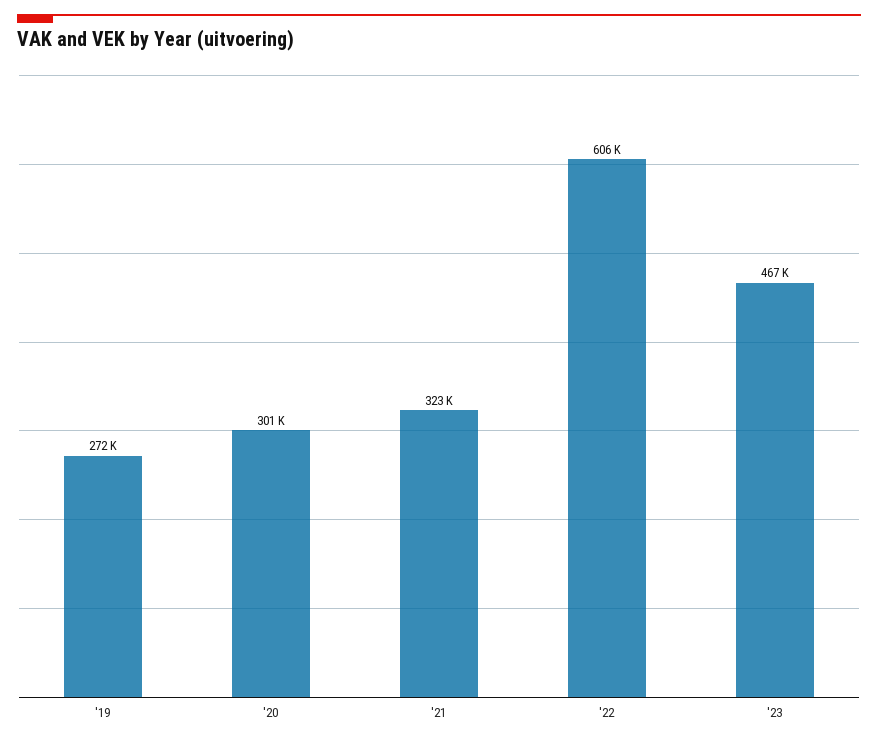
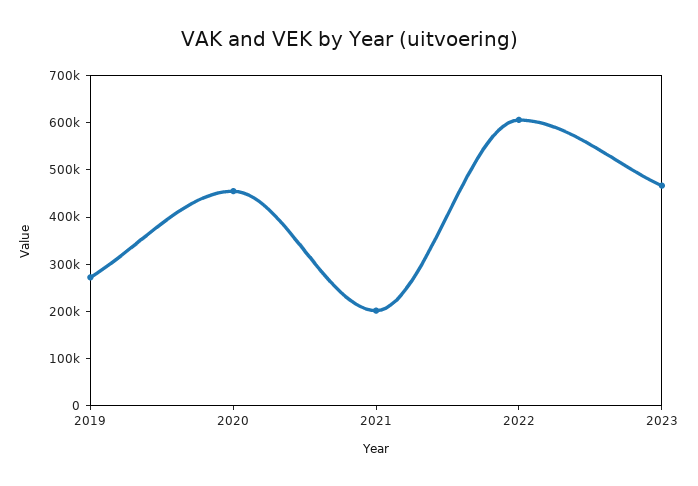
'20: 301000 -> 460000
'21: 323000 -> 200000

